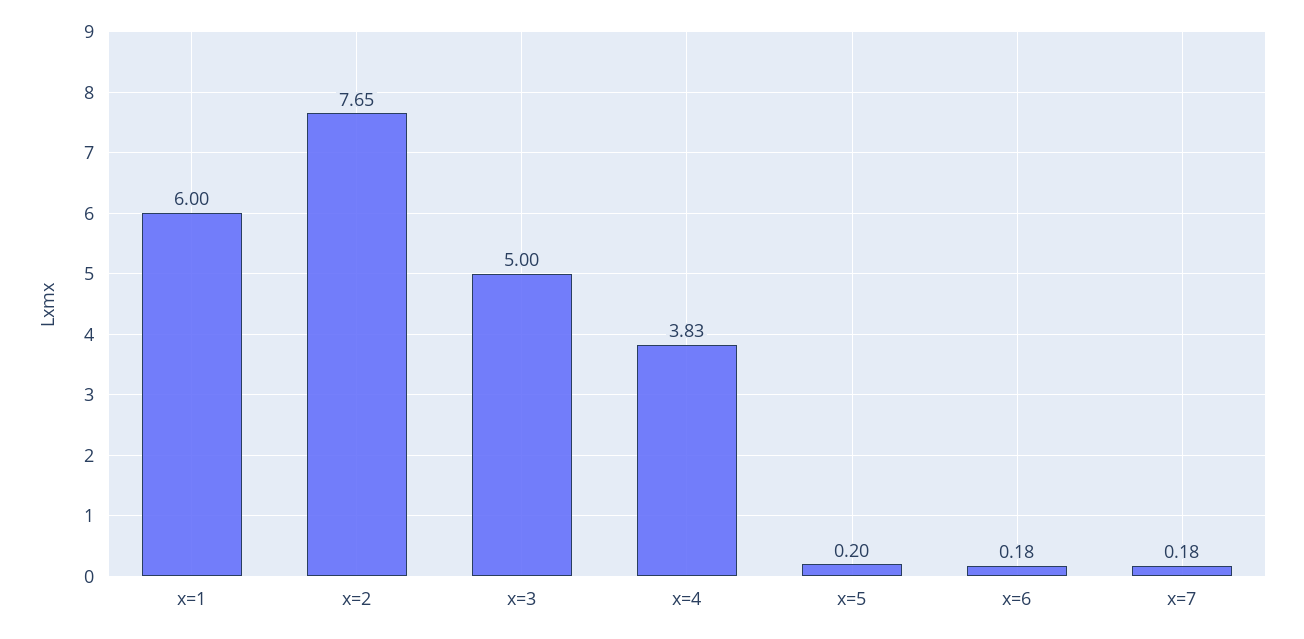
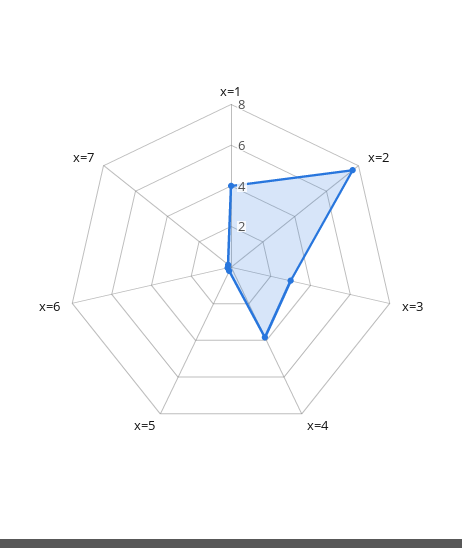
x=1: 6 -> 4
x=3: 5 -> 3

